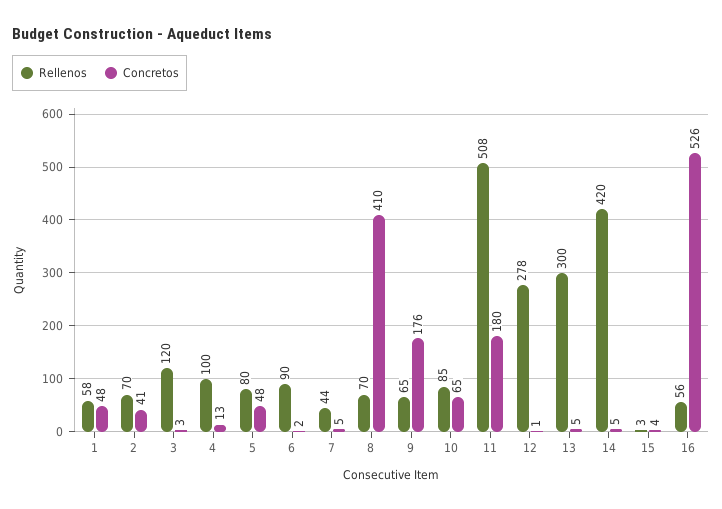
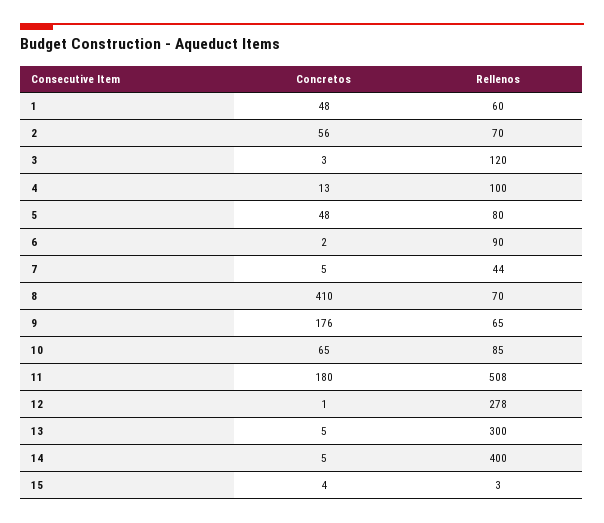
Rellenos, 1: 58 -> 60
Concretos, 2: 41 -> 56
Rellenos, 14: 420 -> 400
Rellenos, 16: 56 -> none
Concretos, 16: 526 -> none

